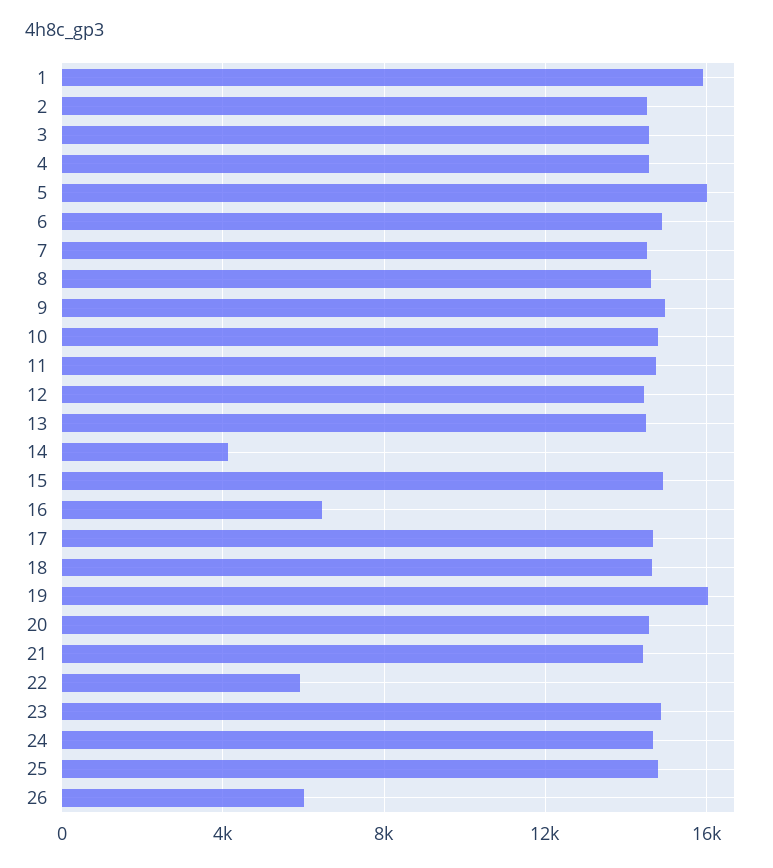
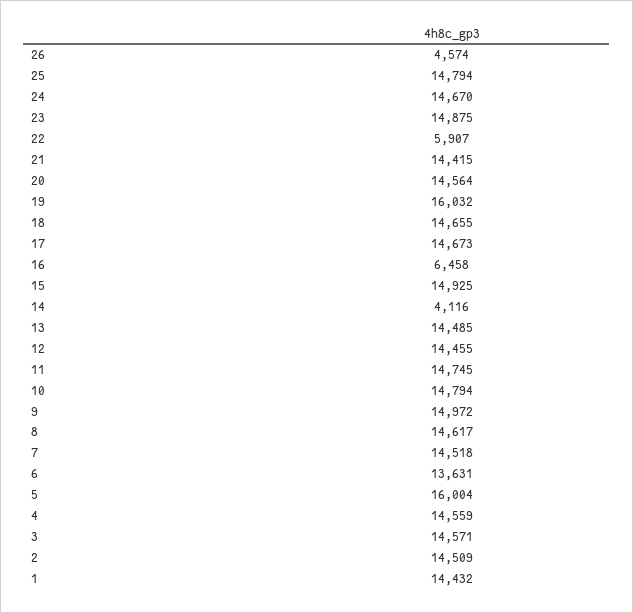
1: 16000 -> 14432
6: 15000 -> 13631
26: 6000 -> 4574

